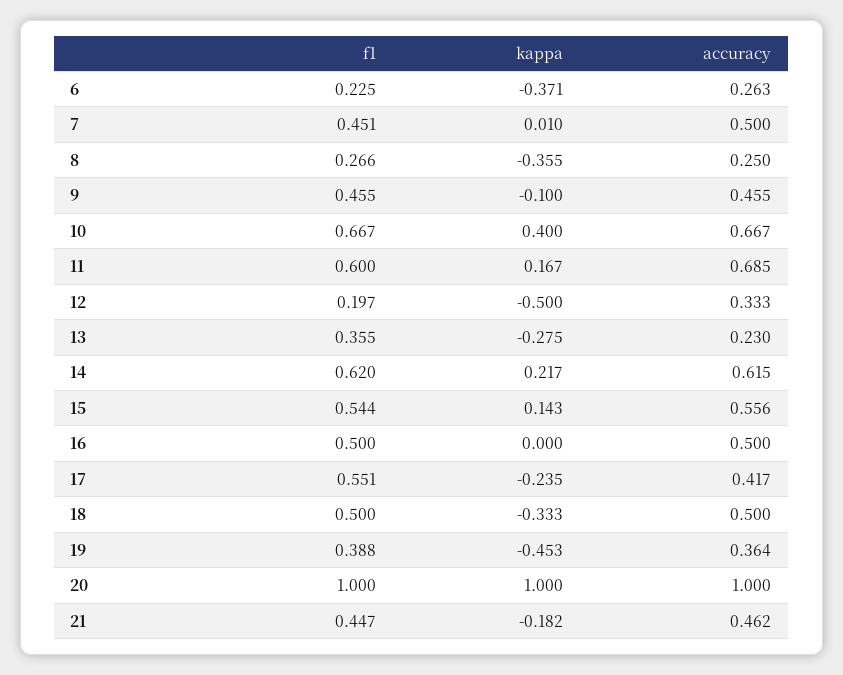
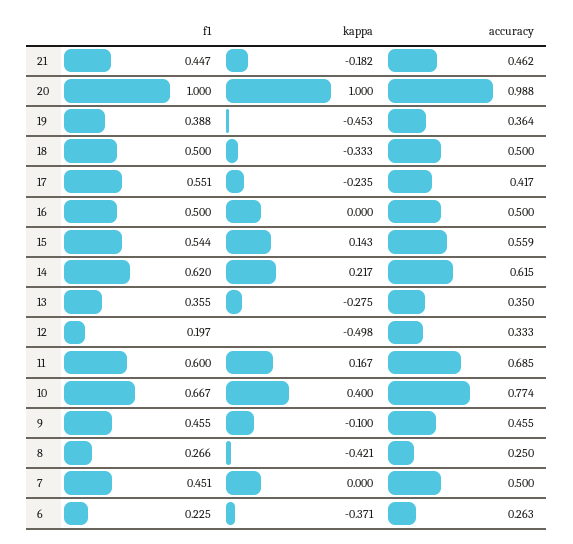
kappa, 7: 0.01 -> 0
kappa, 8: -0.355 -> -0.421
accuracy, 10: 0.667 -> 0.774
kappa, 12: -0.5 -> -0.498
accuracy, 13: 0.23 -> 0.35
accuracy, 15: 0.556 -> 0.559
accuracy, 20: 1 -> 0.988

